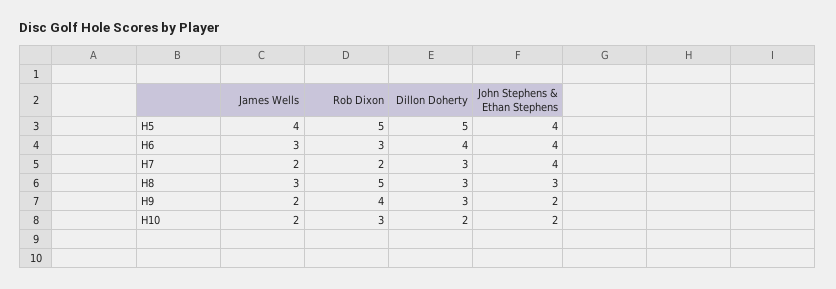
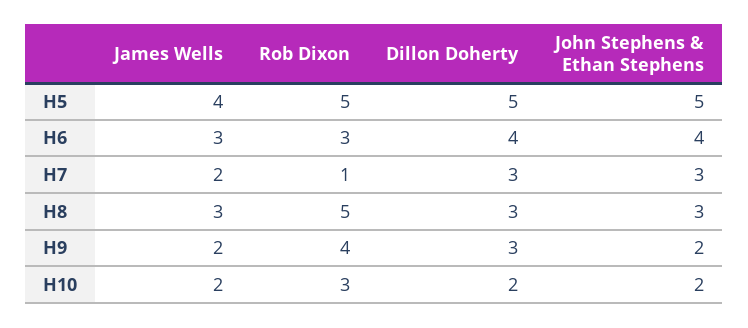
John Stephens & Ethan Stephens, H5: 4 -> 5
Rob Dixon, H7: 2 -> 1
John Stephens & Ethan Stephens, H7: 4 -> 3

